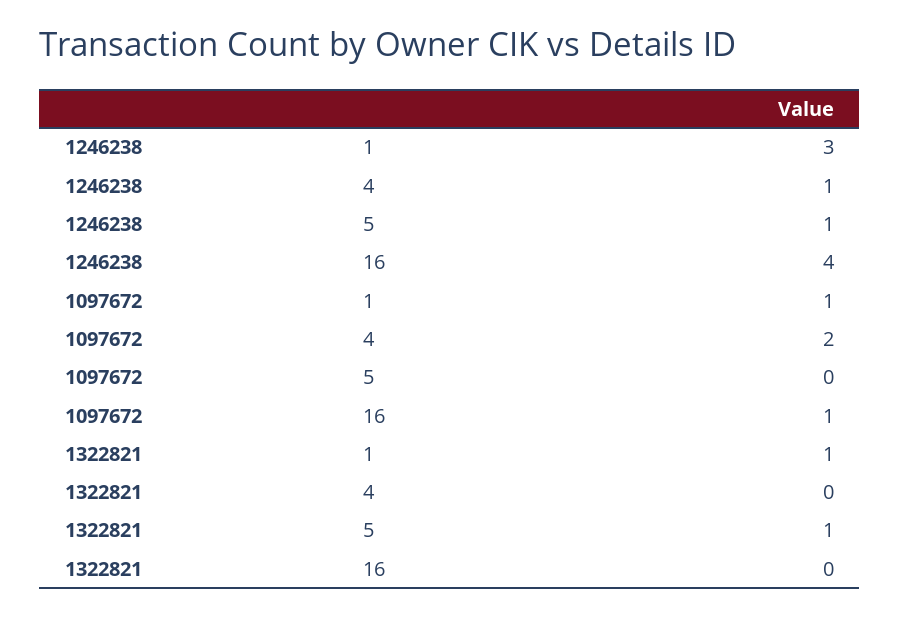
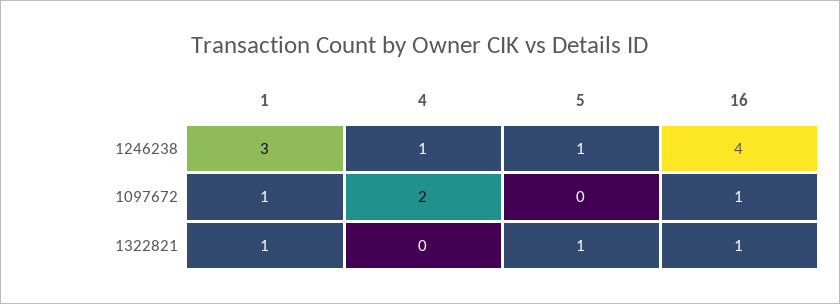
1322821, 16: 0 -> 1

